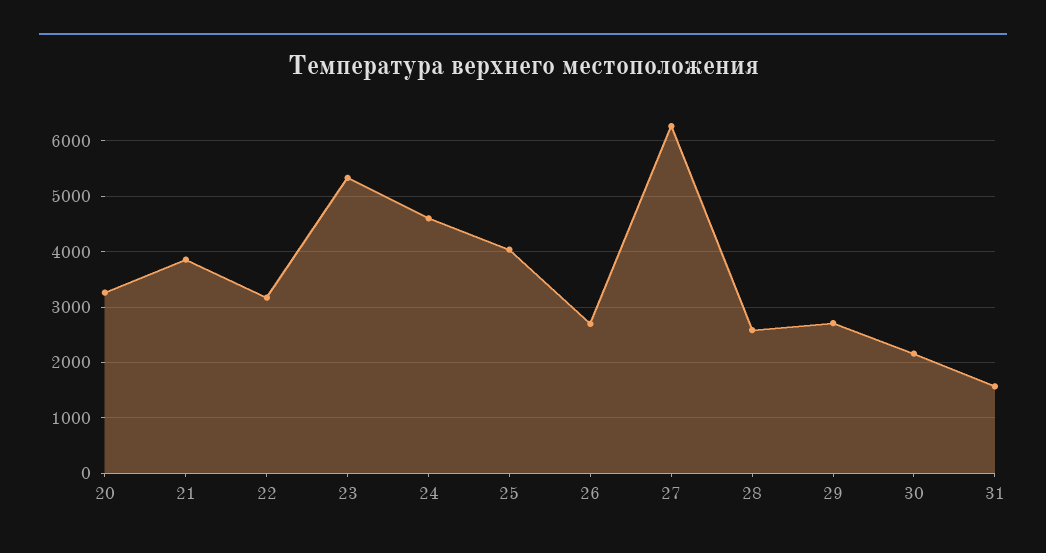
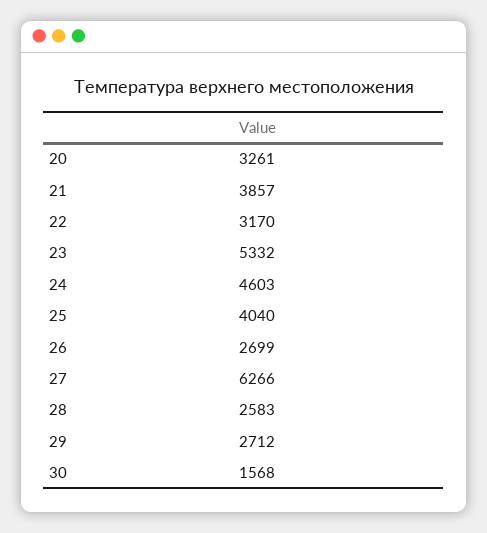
30: 2200 -> 1568
31: 1600 -> none

